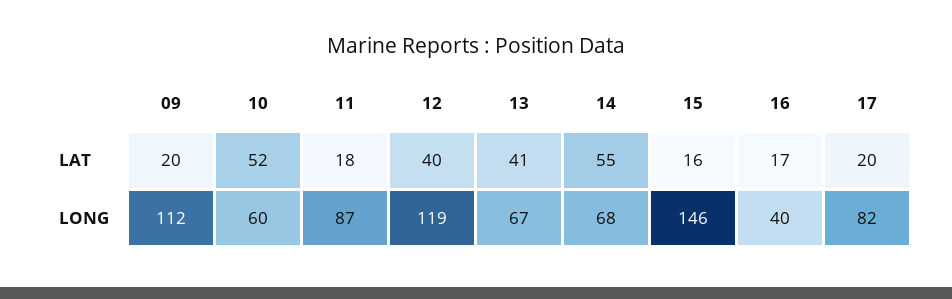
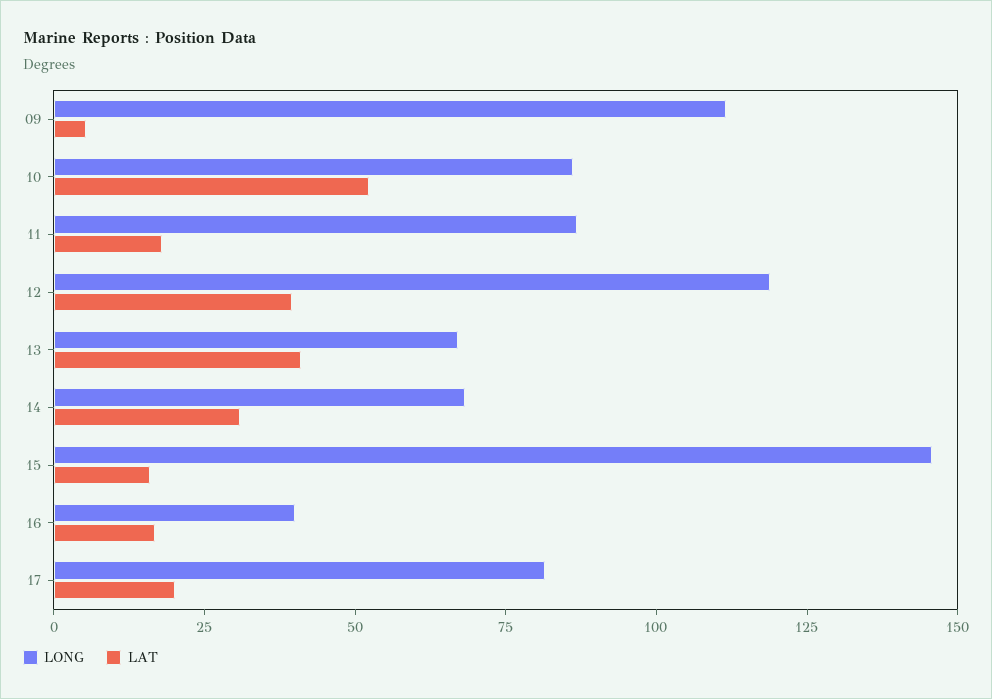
LAT, 09: 20 -> 5
LAT, 14: 55 -> 30
LONG, 10: 60 -> 85

